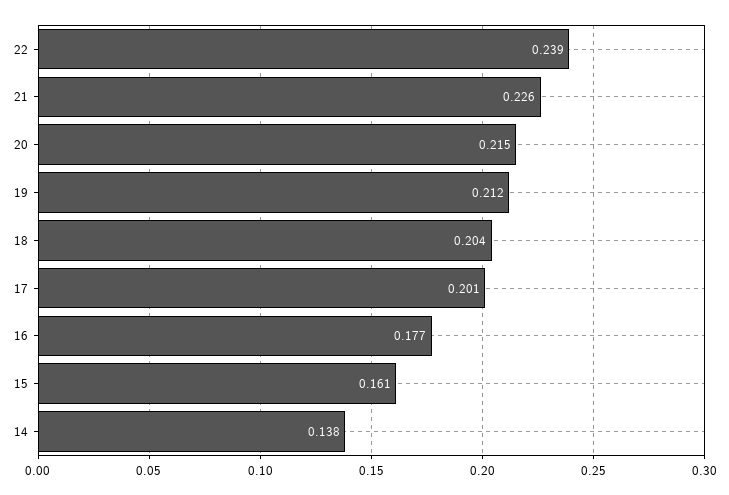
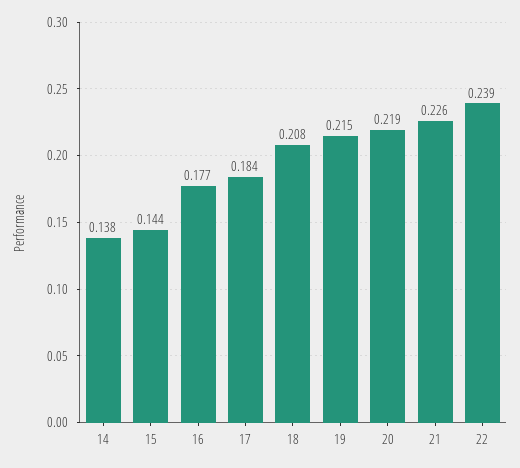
20: 0.215 -> 0.219
19: 0.212 -> 0.215
18: 0.204 -> 0.208
17: 0.201 -> 0.184
15: 0.161 -> 0.144

